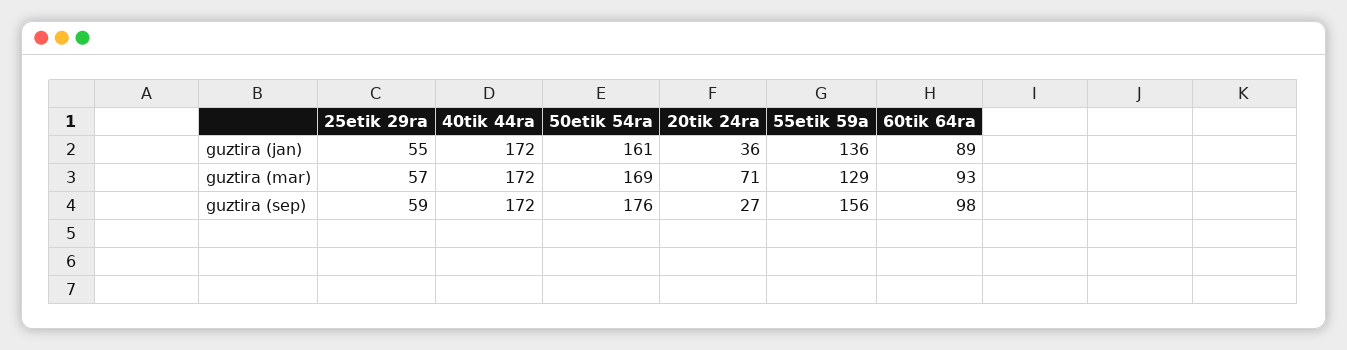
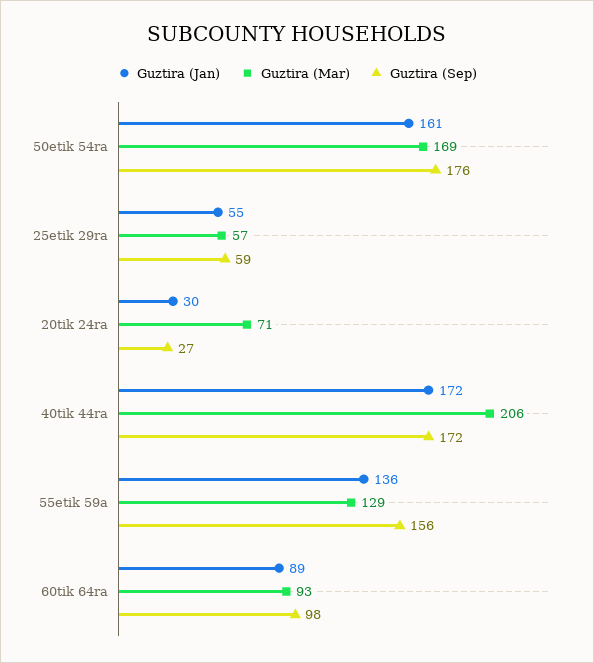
guztira (jan), 20tik 24ra: 36 -> 30
guztira (mar), 40tik 44ra: 172 -> 206

